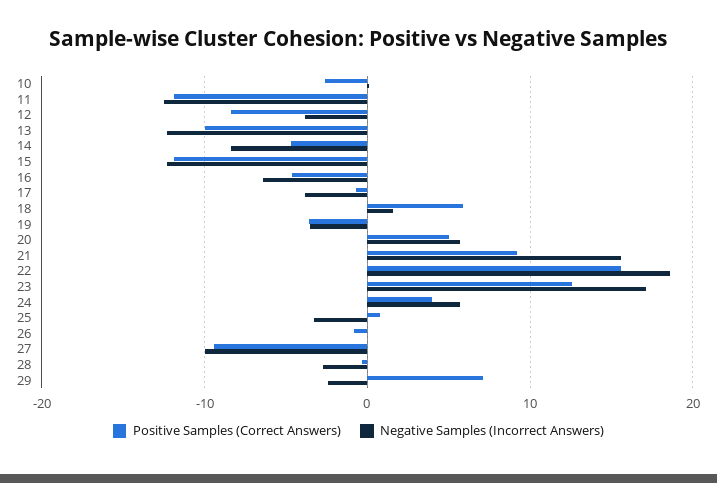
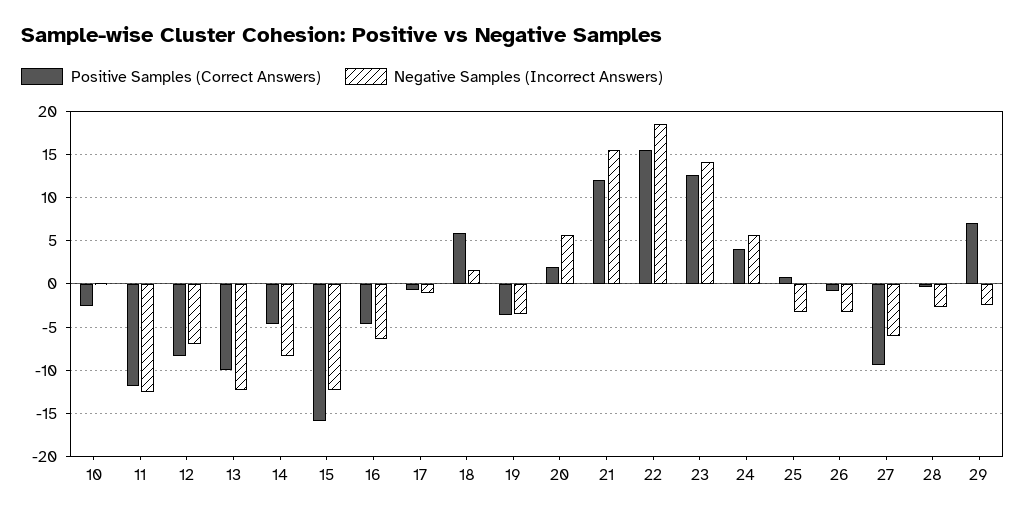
Negative Samples (Incorrect Answers), 12: -4 -> -7
Positive Samples (Correct Answers), 15: -12 -> -16
Negative Samples (Incorrect Answers), 17: -4 -> -1
Positive Samples (Correct Answers), 20: 5 -> 2
Positive Samples (Correct Answers), 21: 9 -> 12
Negative Samples (Incorrect Answers), 23: 17 -> 14
Negative Samples (Incorrect Answers), 26: 0 -> -3
Negative Samples (Incorrect Answers), 27: -10 -> -6

